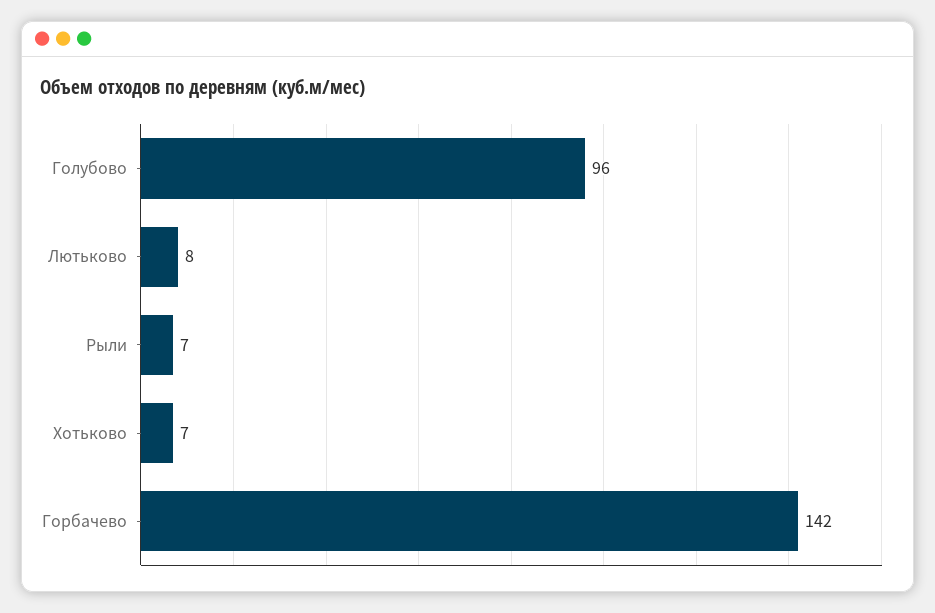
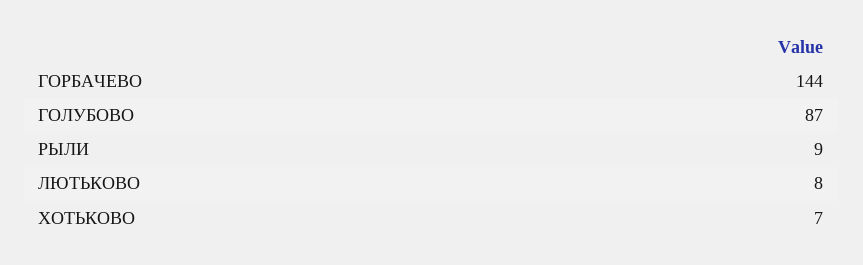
Голубово: 96 -> 87
Рыли: 7 -> 9
Горбачево: 142 -> 144

